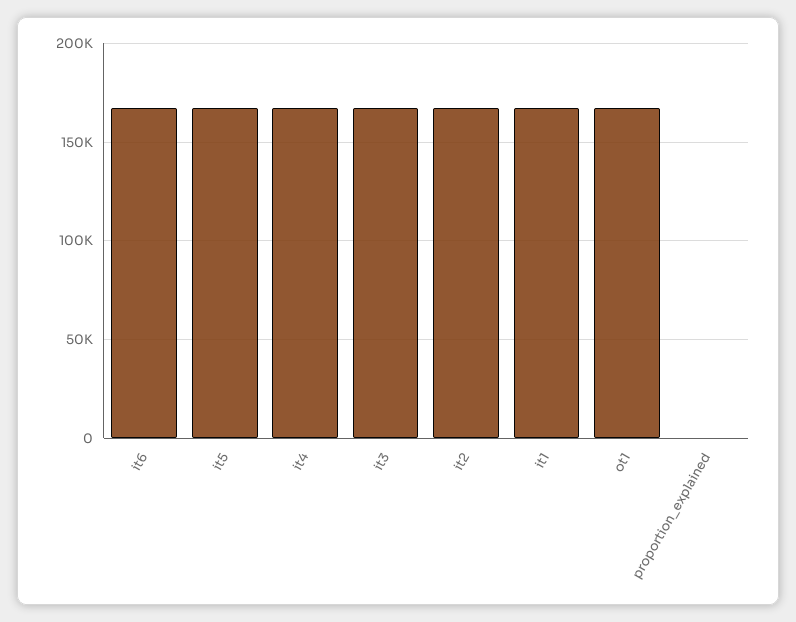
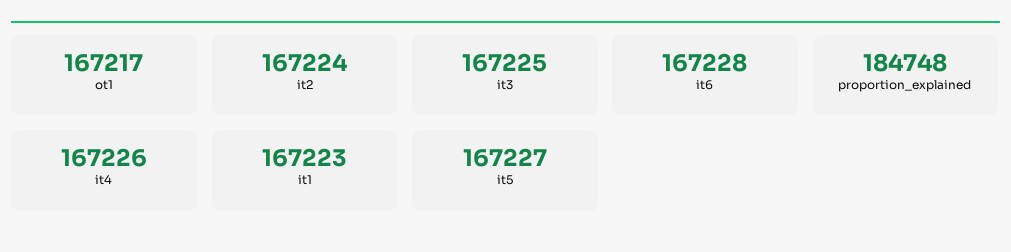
proportion_explained: 0 -> 184748

